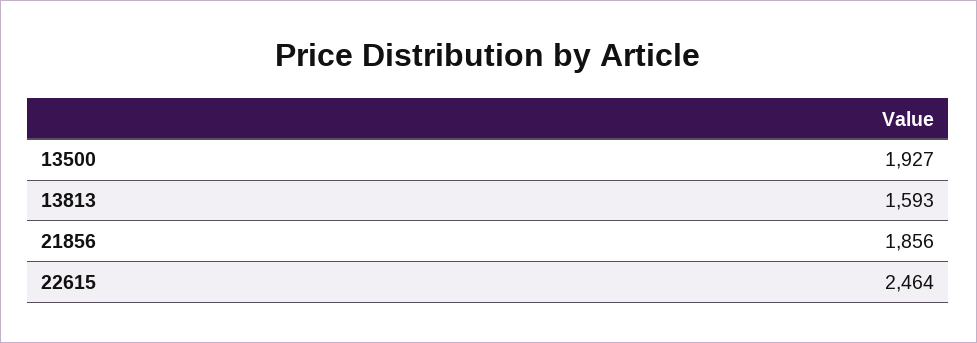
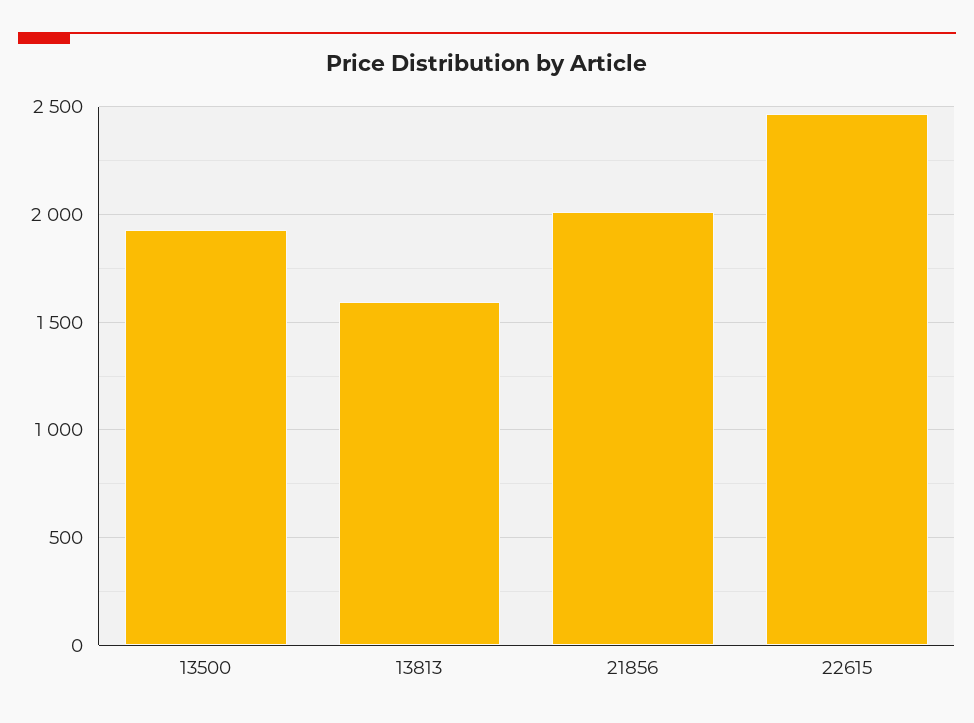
21856: 1856 -> 2000

